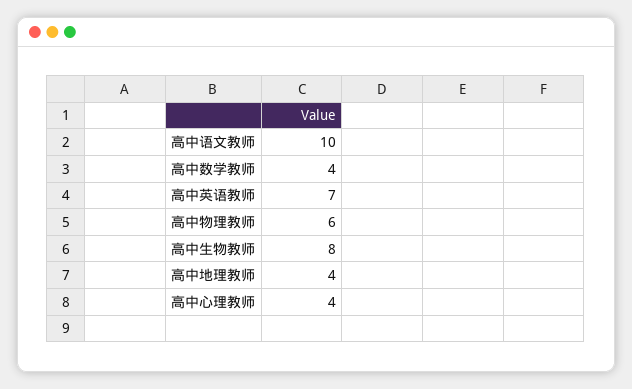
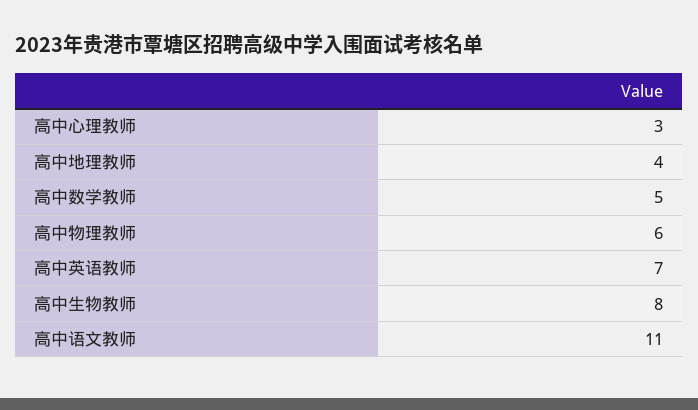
高中语文教师: 10 -> 11
高中数学教师: 4 -> 5
高中心理教师: 4 -> 3

